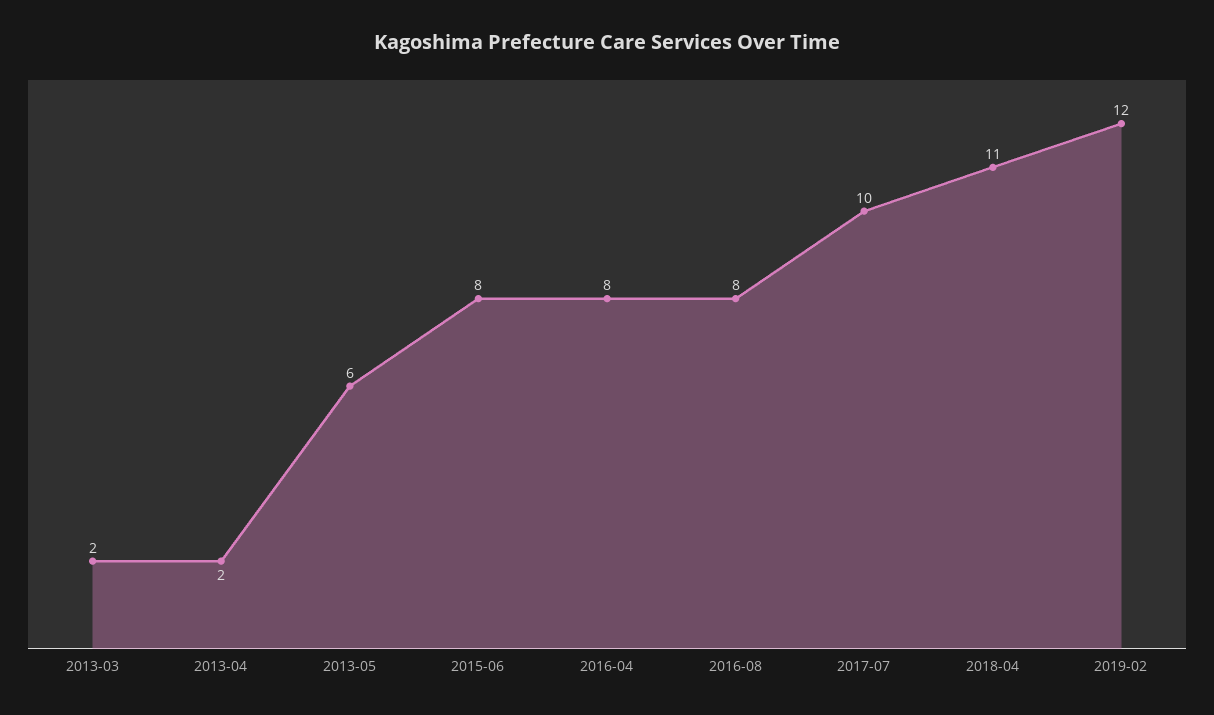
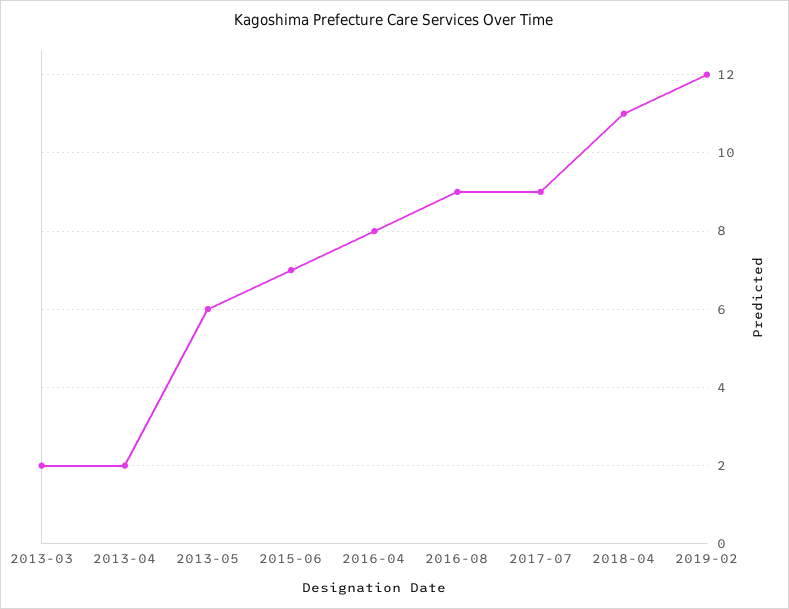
2015-06: 8 -> 7
2016-08: 8 -> 9
2017-07: 10 -> 9

